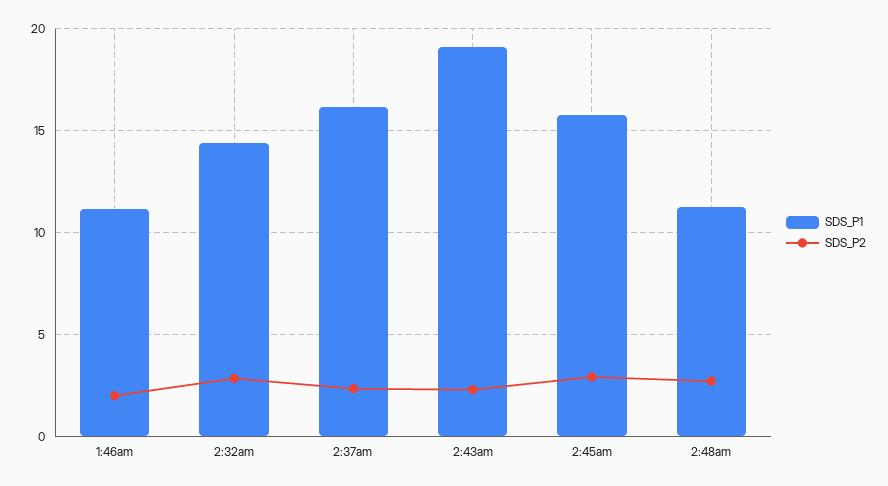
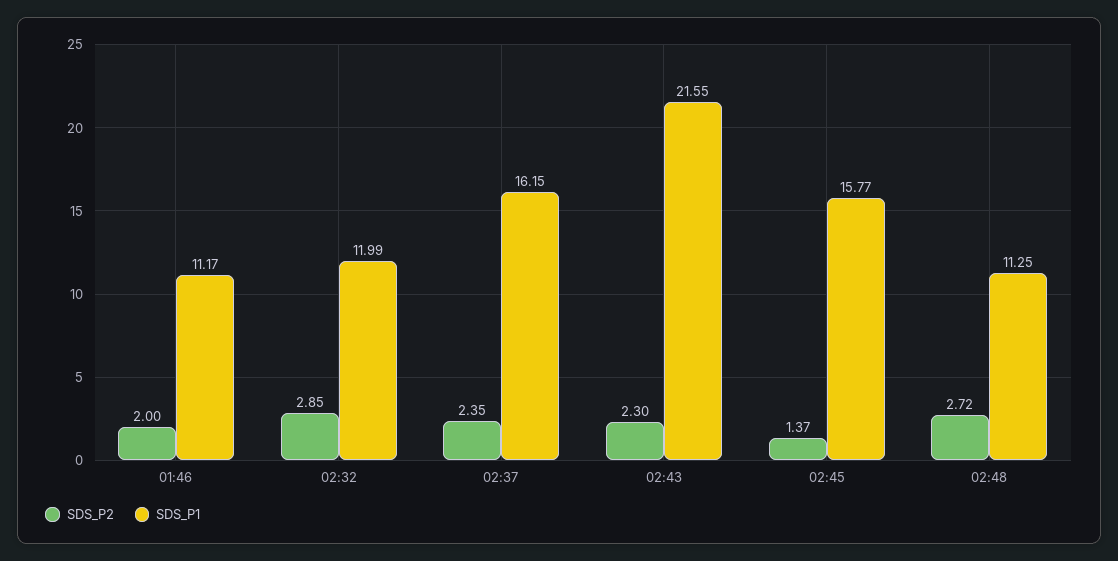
SDS_P1, 2:32am: 14.5 -> 11.99
SDS_P1, 2:43am: 19 -> 21.55
SDS_P2, 2:45am: 3 -> 1.37

